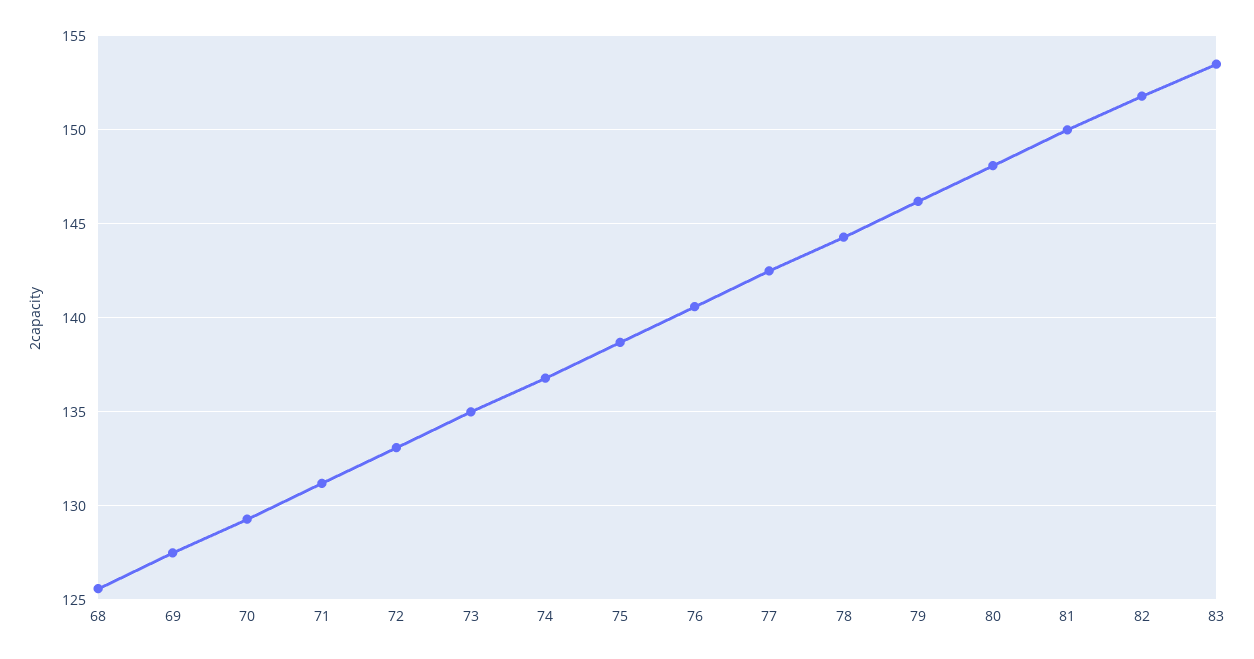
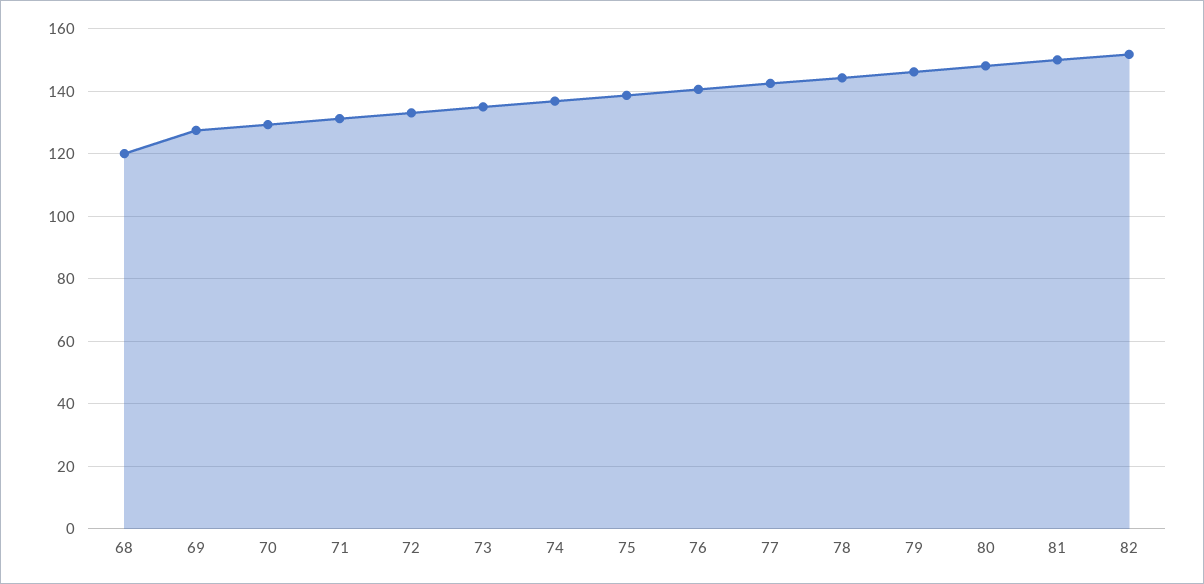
68: 125.5 -> 120
83: 153.5 -> none

